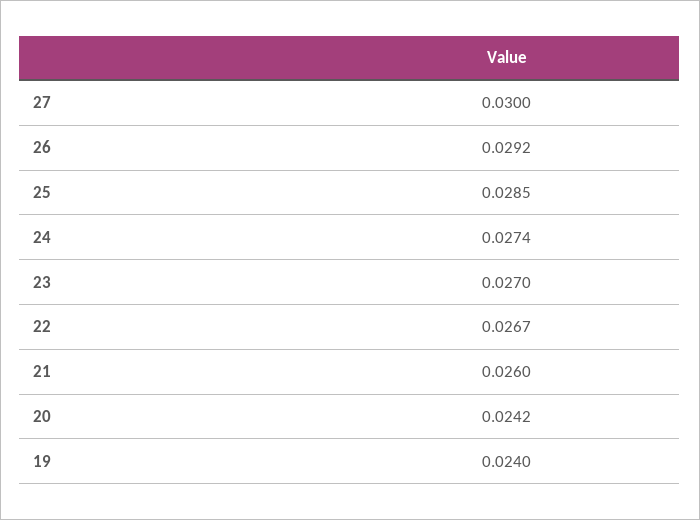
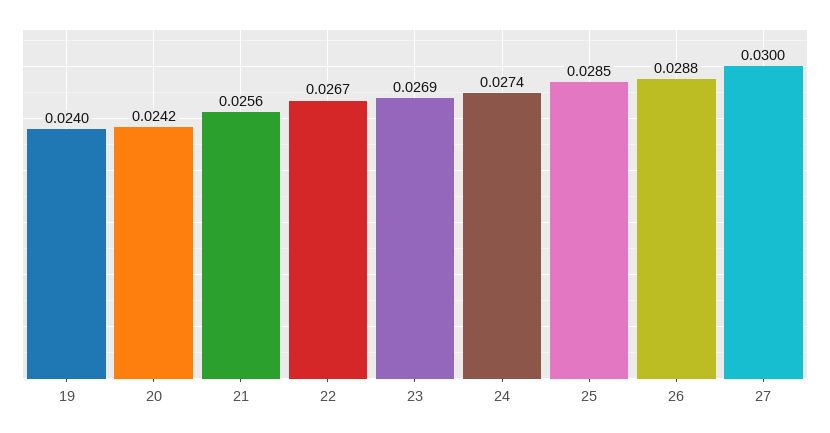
26: 0.0292 -> 0.0288
23: 0.027 -> 0.0269
21: 0.026 -> 0.0256

